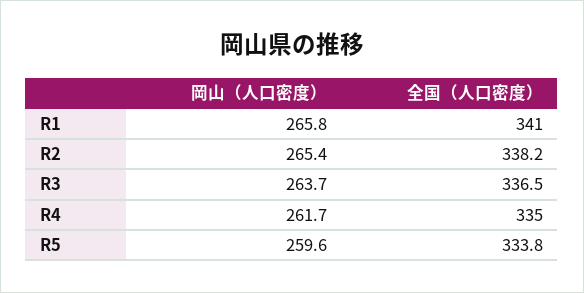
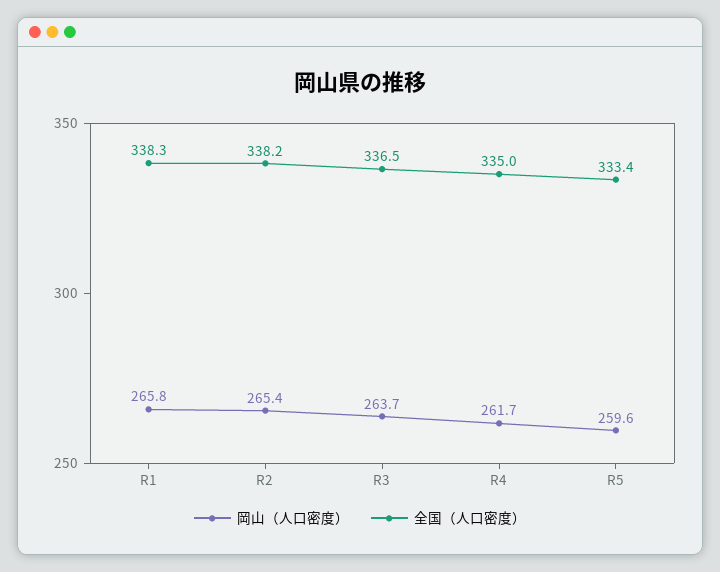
全国（人口密度）, R1: 341 -> 338.3
全国（人口密度）, R5: 333.8 -> 333.4

